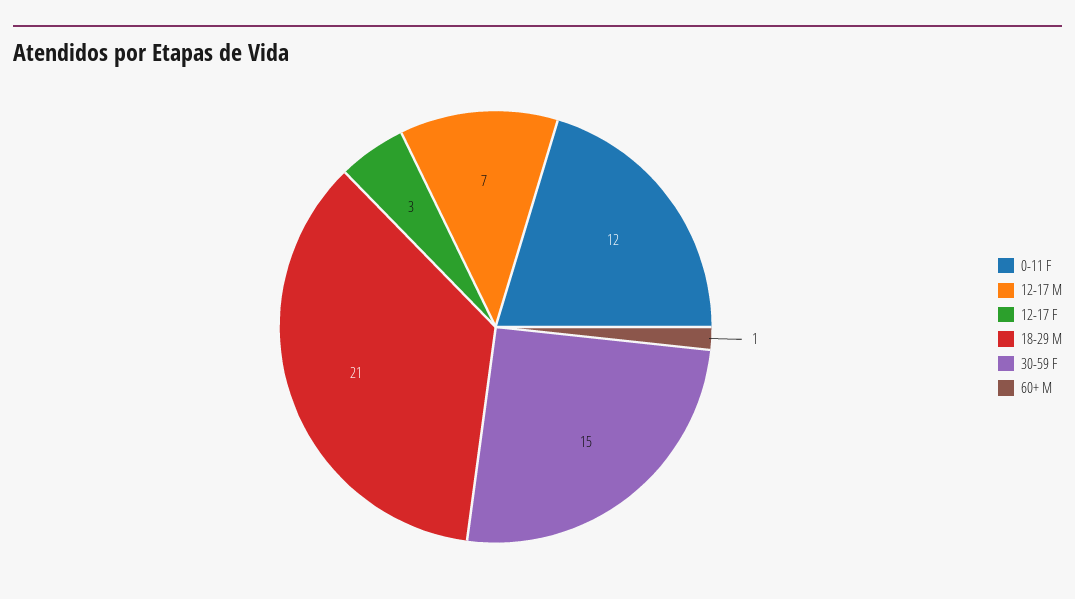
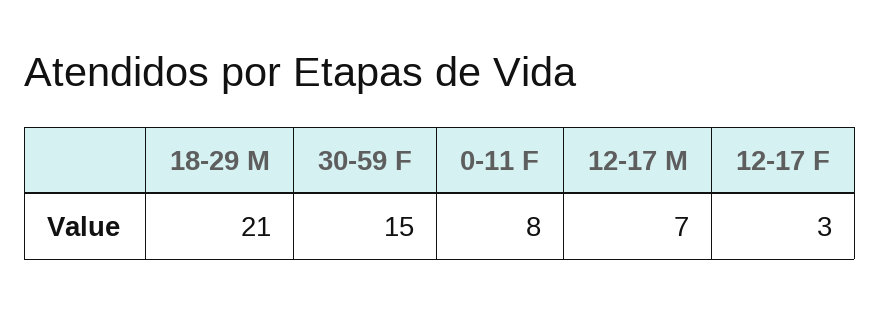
0-11 F: 12 -> 8
60+ M: 1 -> none

